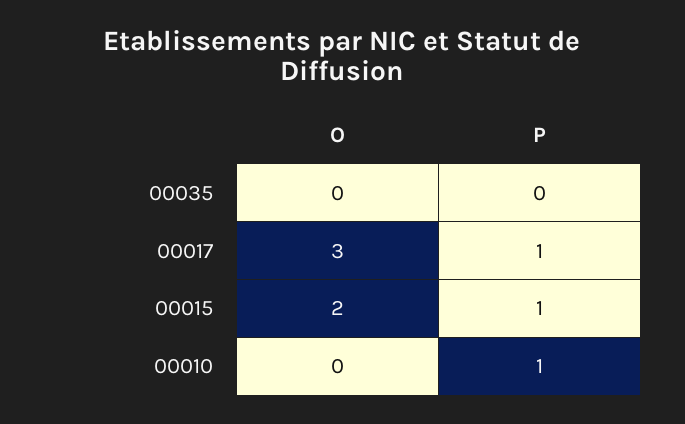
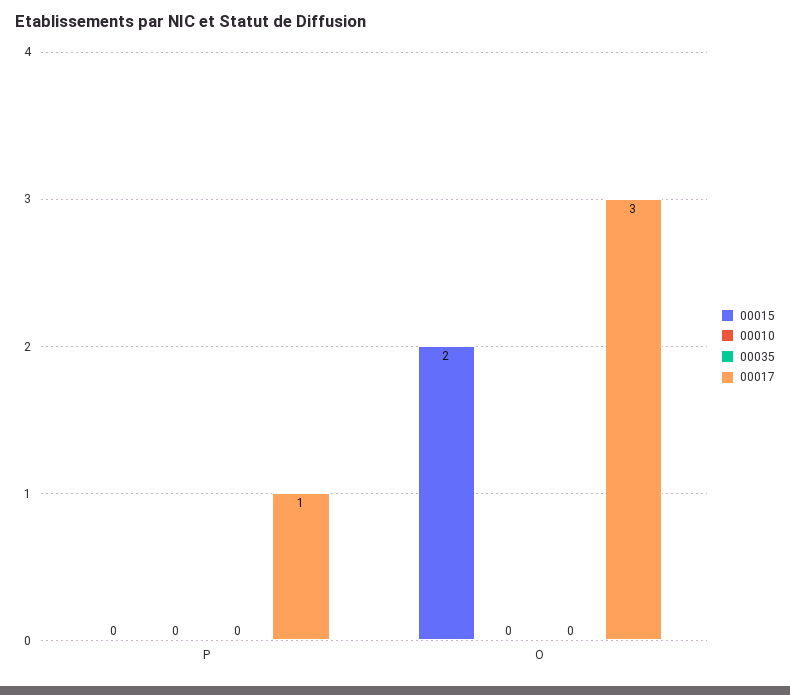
00015, P: 1 -> 0
00010, P: 1 -> 0

